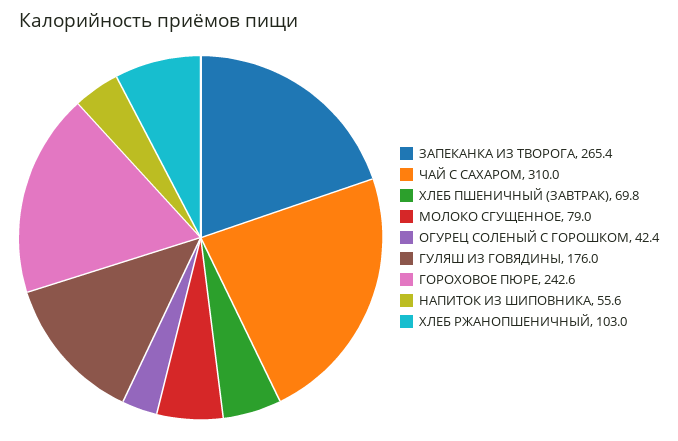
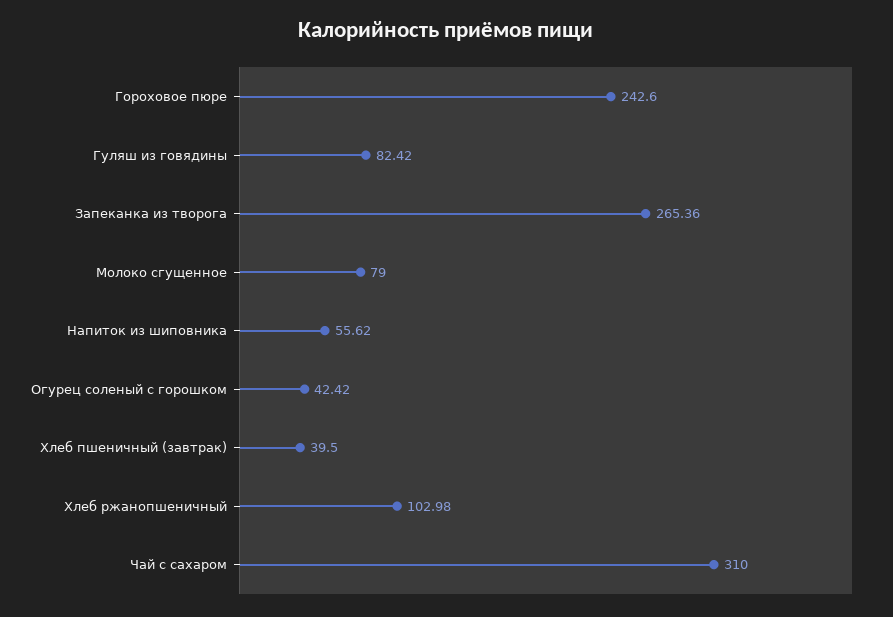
ХЛЕБ ПШЕНИЧНЫЙ (ЗАВТРАК): 69.8 -> 39.5
ГУЛЯШ ИЗ ГОВЯДИНЫ: 176 -> 82.42

